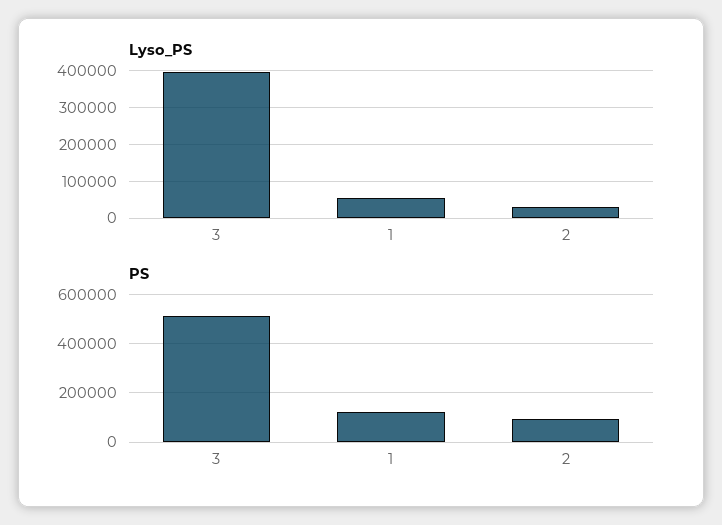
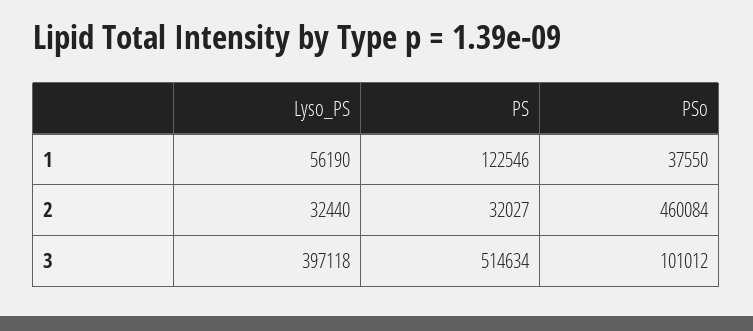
PS, 2: 100000 -> 32027
PSo, 1: none -> 37550
PSo, 2: none -> 460084
PSo, 3: none -> 101012

